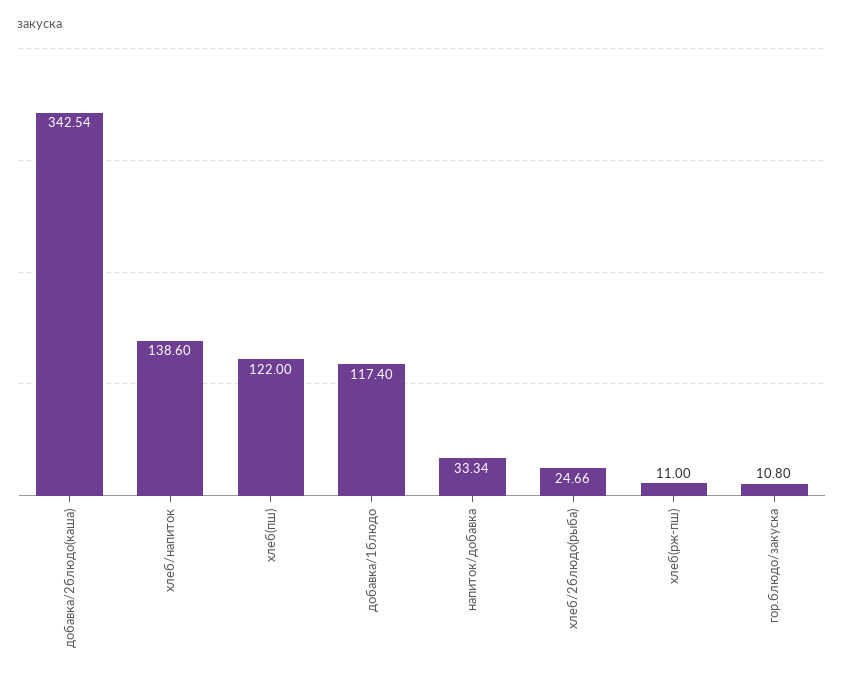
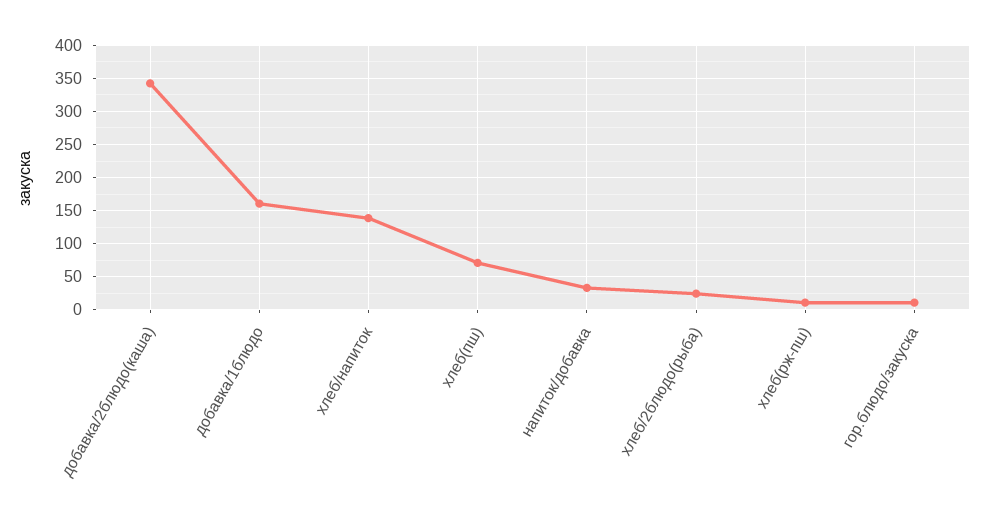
хлеб(пш): 122 -> 70
добавка/1блюдо: 117.4 -> 160

